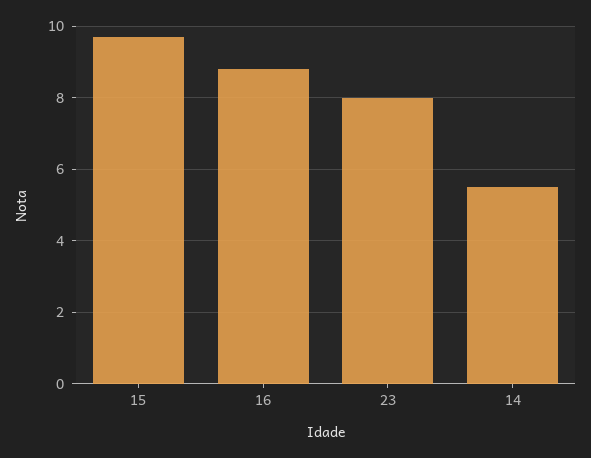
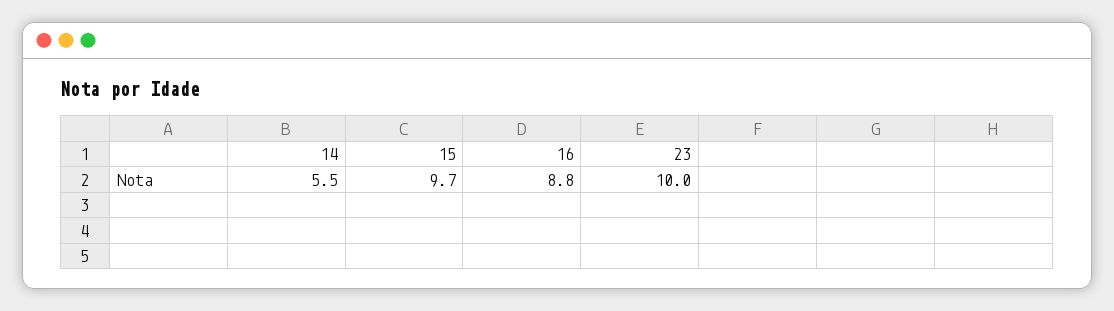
23: 8 -> 10

